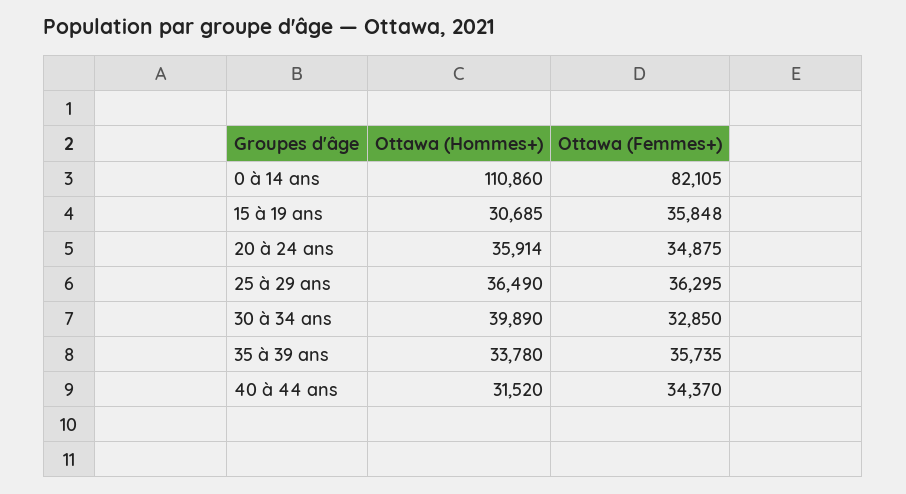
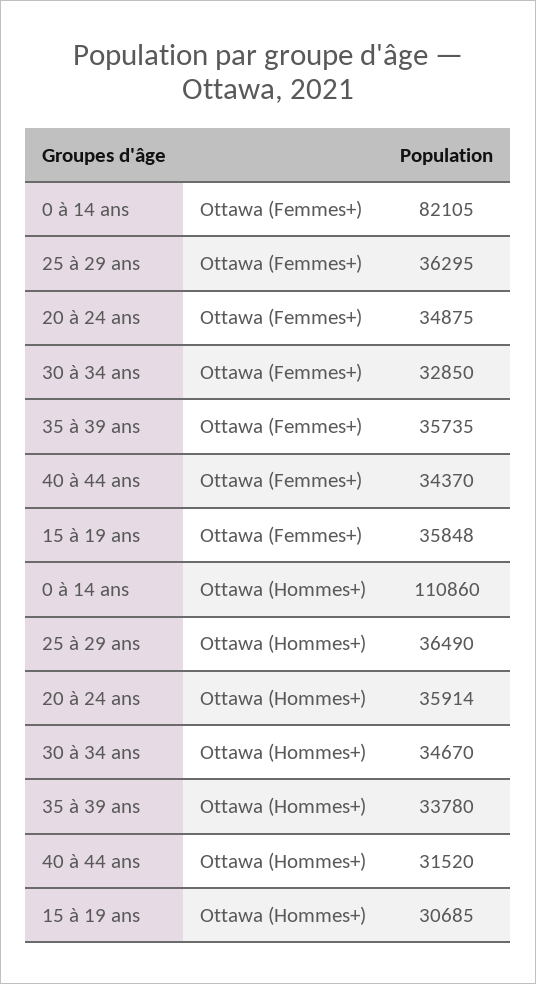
Ottawa (Hommes+), 30 à 34 ans: 39890 -> 34670

